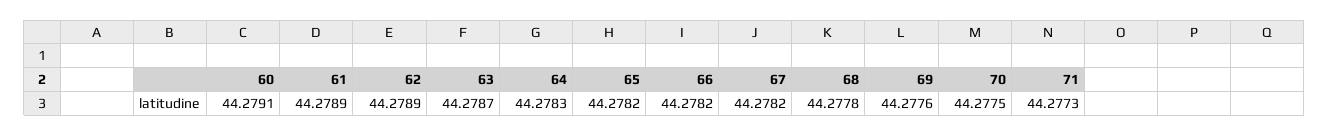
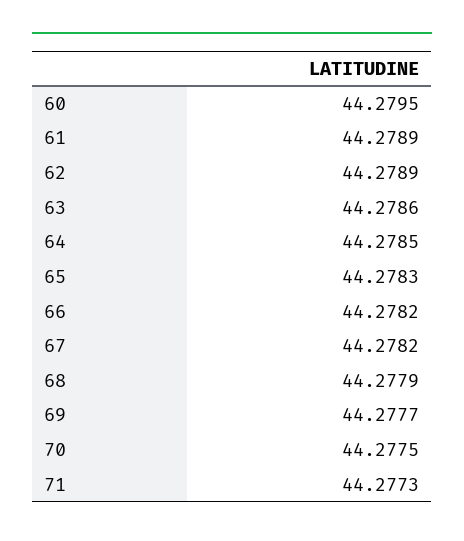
60: 44.2791 -> 44.2795
63: 44.2787 -> 44.2786
64: 44.2783 -> 44.2785
65: 44.2782 -> 44.2783
68: 44.2778 -> 44.2779
69: 44.2776 -> 44.2777

